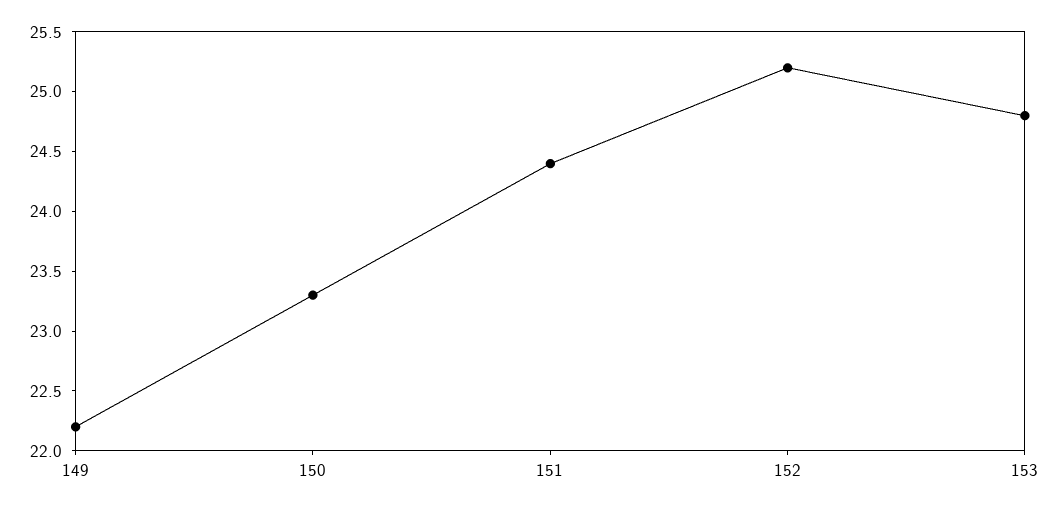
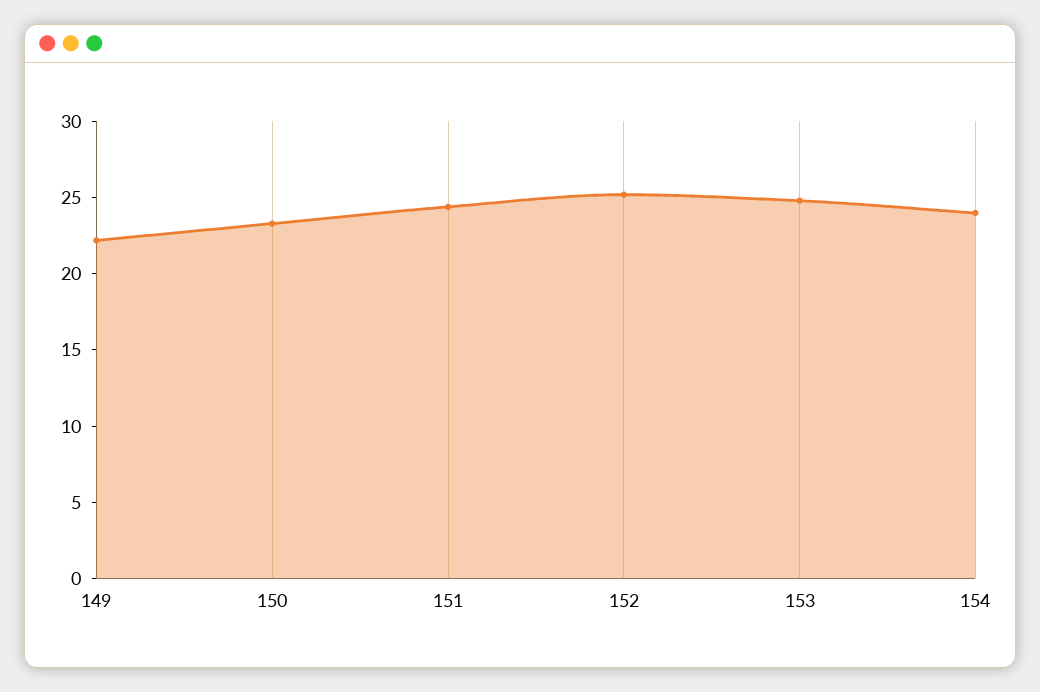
154: none -> 24

